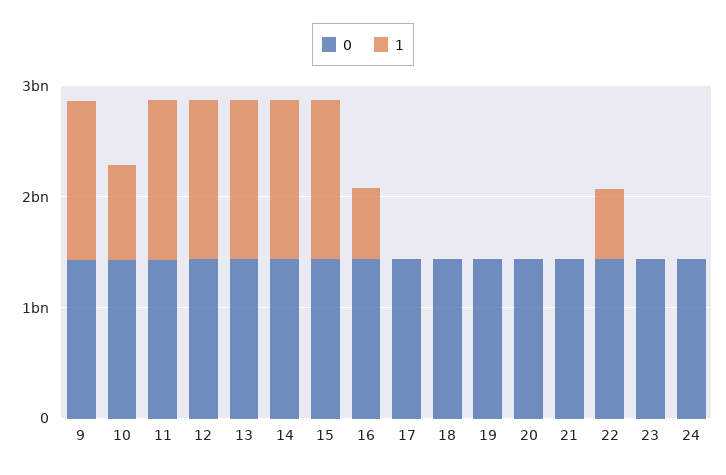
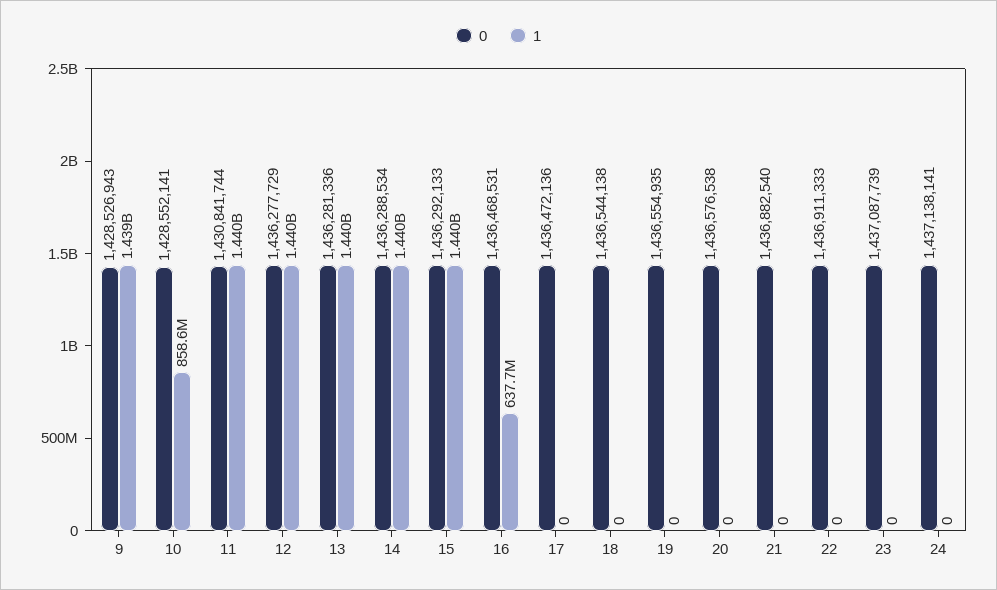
1, 22: 600000000 -> 0

